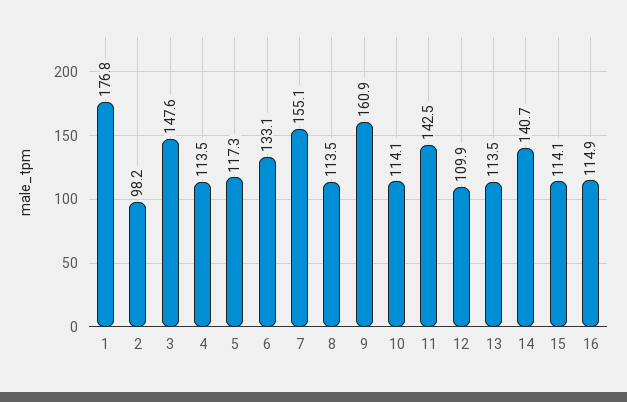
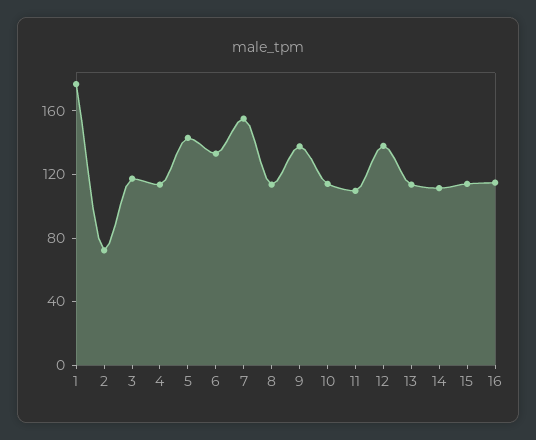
2: 98.2 -> 70
3: 147.6 -> 120
5: 117.3 -> 140
9: 160.9 -> 140
11: 142.5 -> 110
12: 109.9 -> 140
14: 140.7 -> 110

